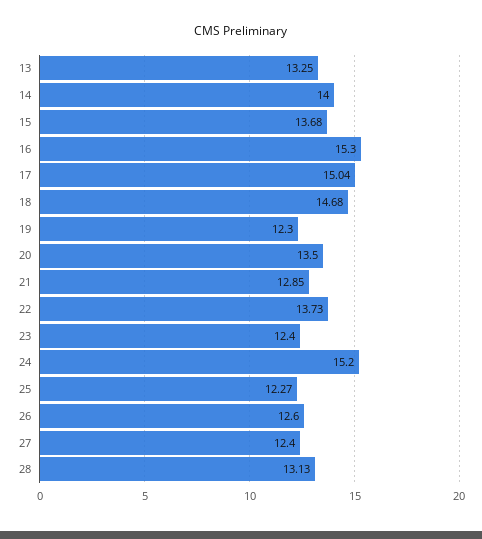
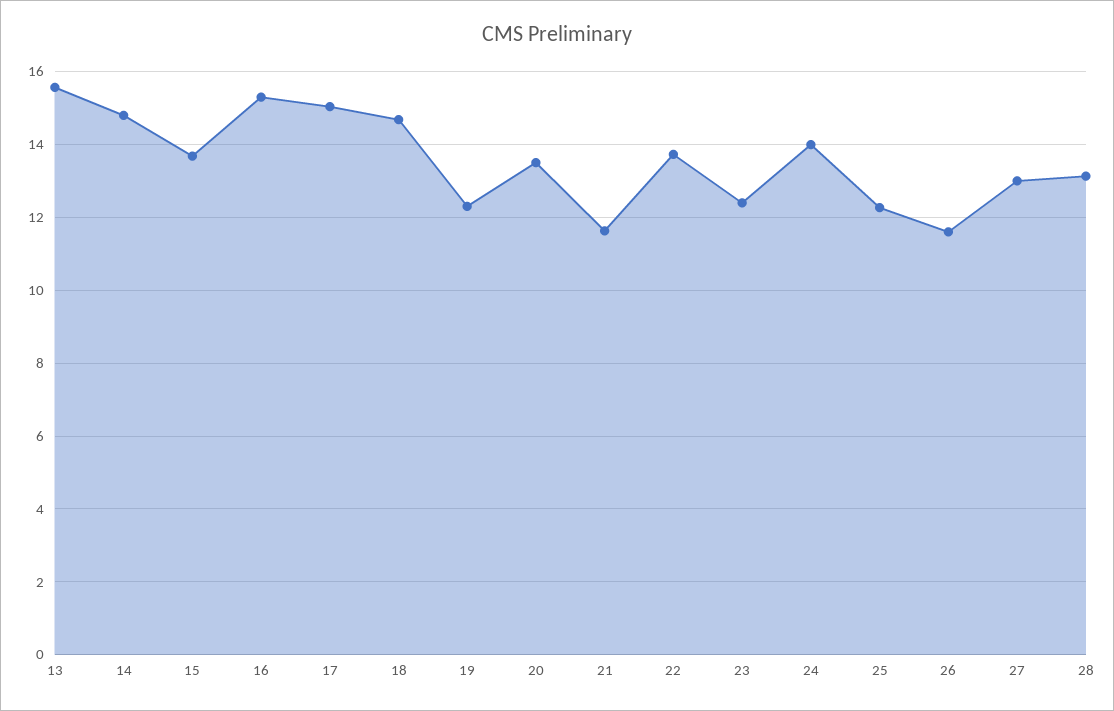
13: 13.25 -> 15.6
14: 14 -> 14.8
21: 12.85 -> 11.6
24: 15.2 -> 14
26: 12.6 -> 11.6
27: 12.4 -> 13

